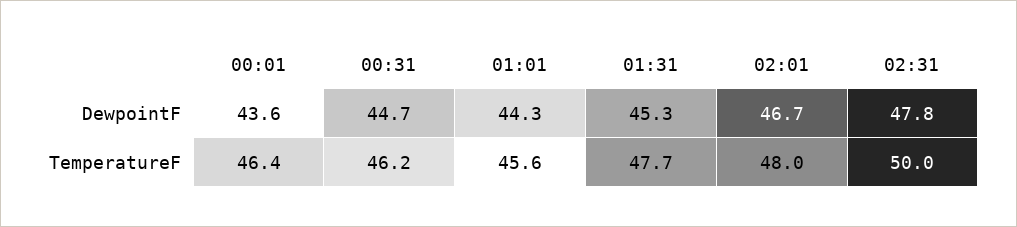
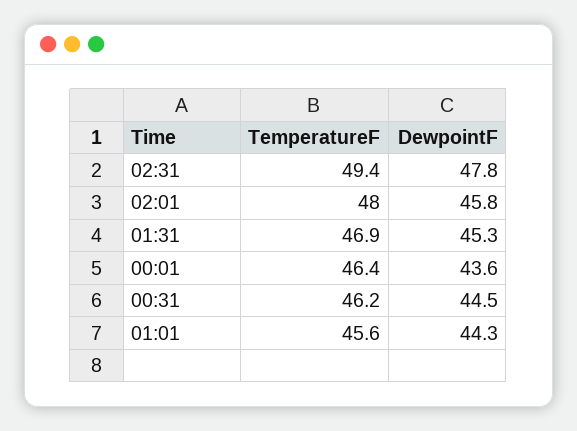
00:31, DewpointF: 44.7 -> 44.5
02:01, DewpointF: 46.7 -> 45.8
01:31, TemperatureF: 47.7 -> 46.9
02:31, TemperatureF: 50 -> 49.4

